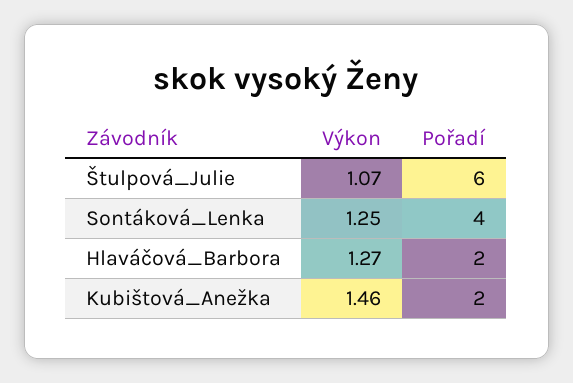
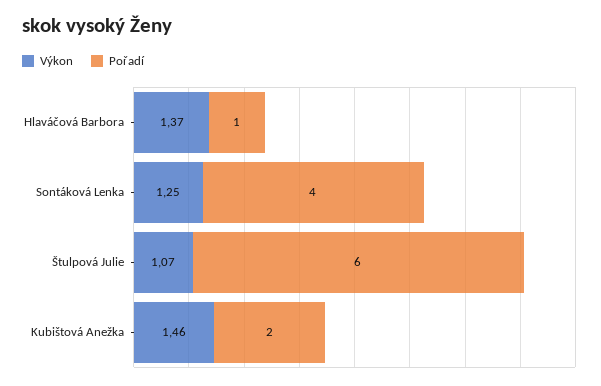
Výkon, Hlaváčová_Barbora: 1.27 -> 1.37
Pořadí, Hlaváčová_Barbora: 2 -> 1

